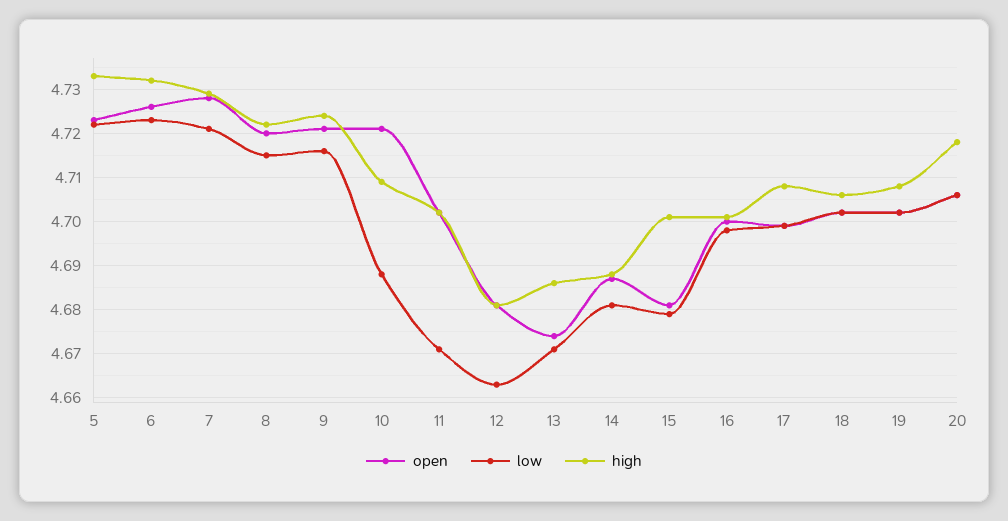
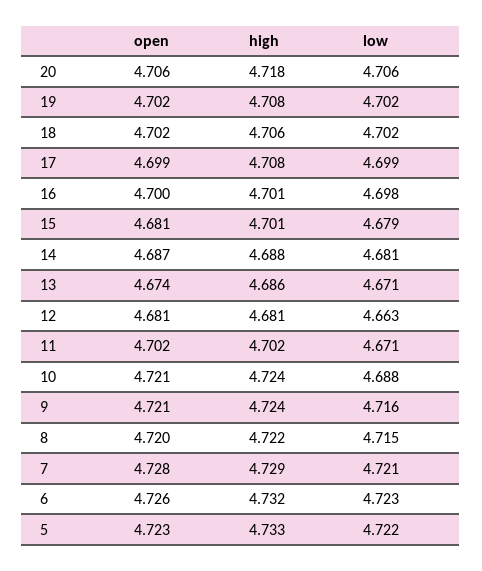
high, 10: 4.71 -> 4.724

